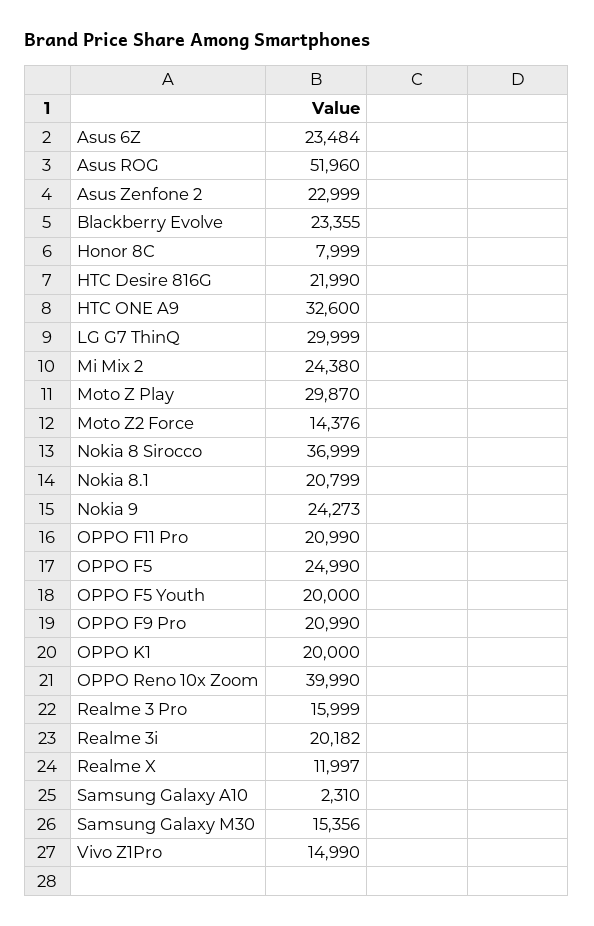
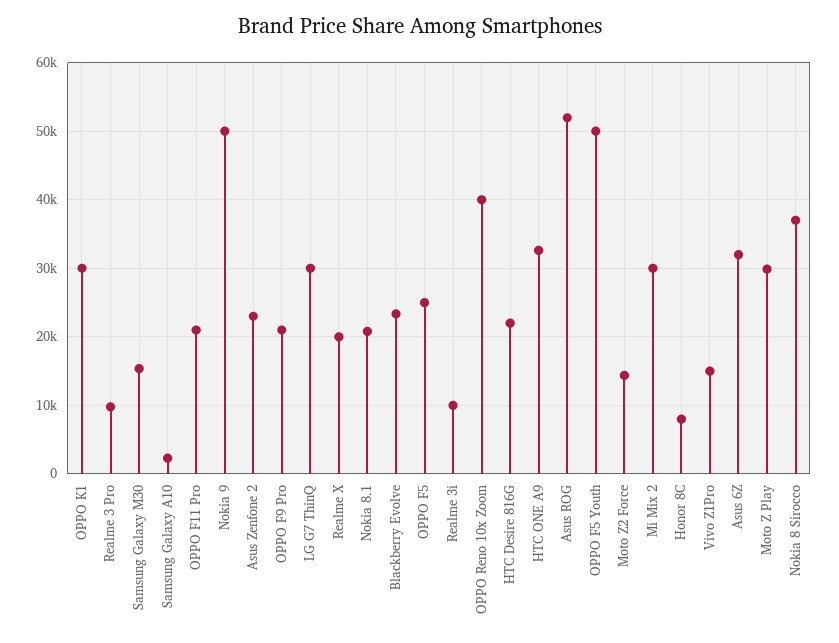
Asus 6Z: 23484 -> 32000
Mi Mix 2: 24380 -> 30000
Nokia 9: 24273 -> 50000
OPPO F5 Youth: 20000 -> 50000
OPPO K1: 20000 -> 30000
Realme 3 Pro: 15999 -> 10000
Realme 3i: 20182 -> 10000
Realme X: 11997 -> 20000

